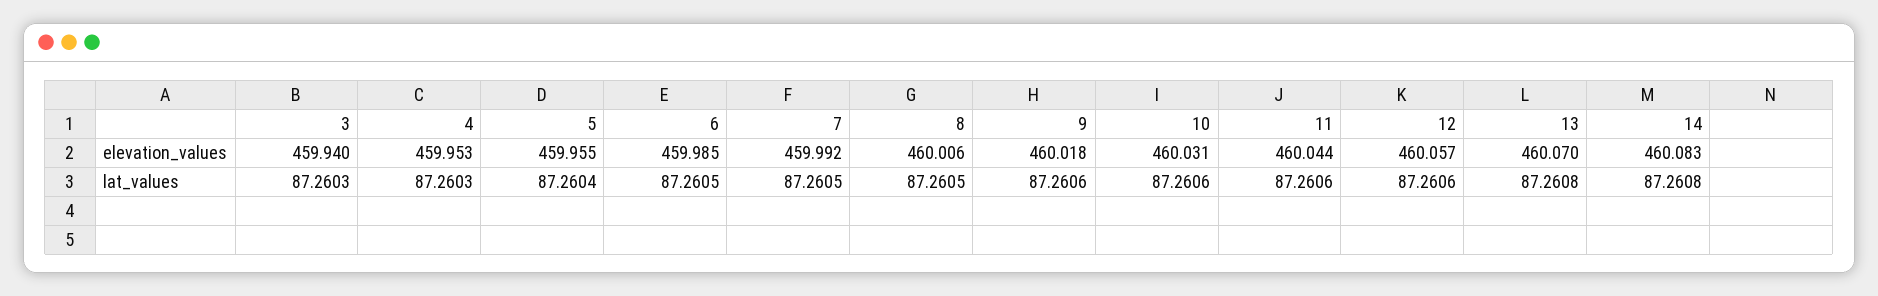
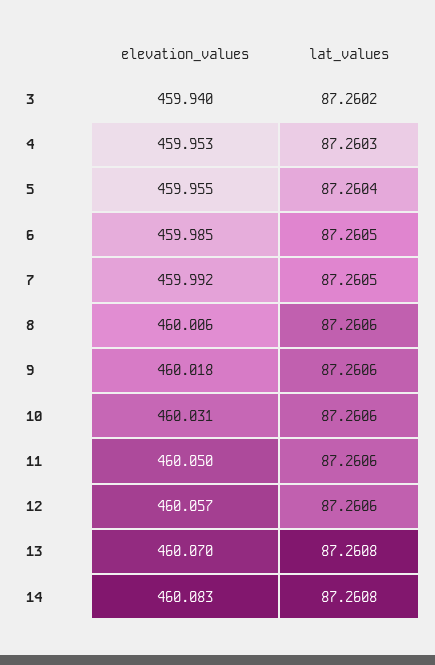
11, elevation_values: 460.044 -> 460.05
3, lat_values: 87.2603 -> 87.2602
8, lat_values: 87.2605 -> 87.2606

